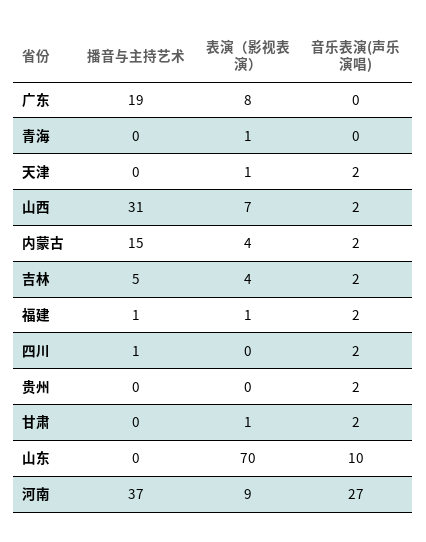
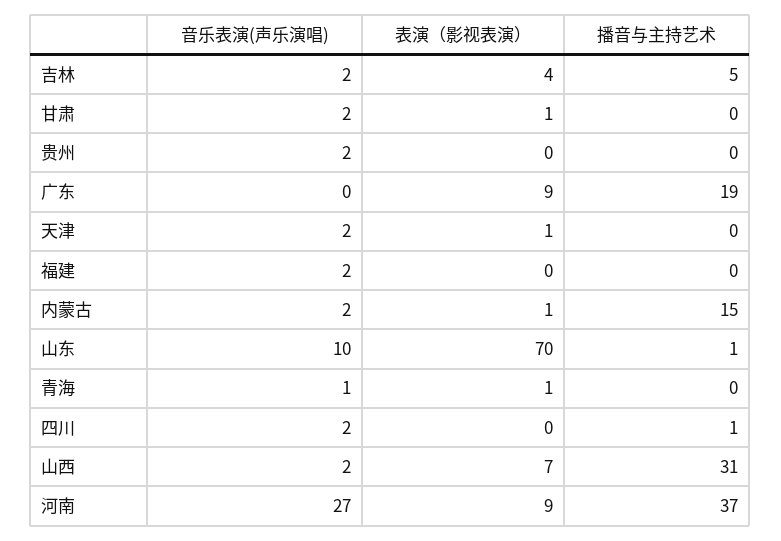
表演（影视表演）, 广东: 8 -> 9
音乐表演(声乐演唱), 青海: 0 -> 1
表演（影视表演）, 内蒙古: 4 -> 1
播音与主持艺术, 福建: 1 -> 0
表演（影视表演）, 福建: 1 -> 0
播音与主持艺术, 山东: 0 -> 1

